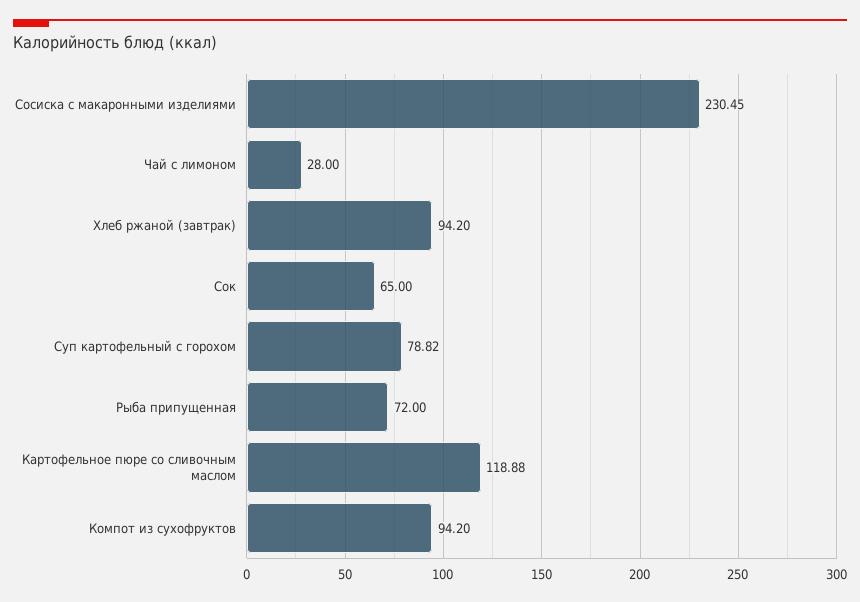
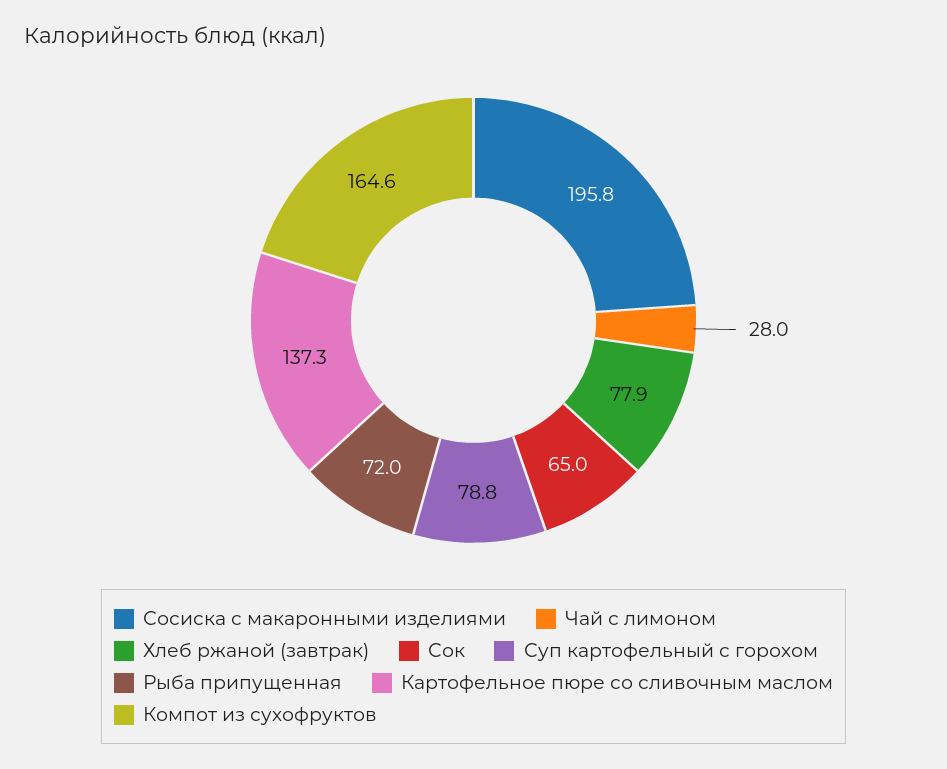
Сосиска с макаронными изделиями: 230.45 -> 195.8
Хлеб ржаной (завтрак): 94.2 -> 77.9
Картофельное пюре со сливочным маслом: 118.88 -> 137.3
Компот из сухофруктов: 94.2 -> 164.6

